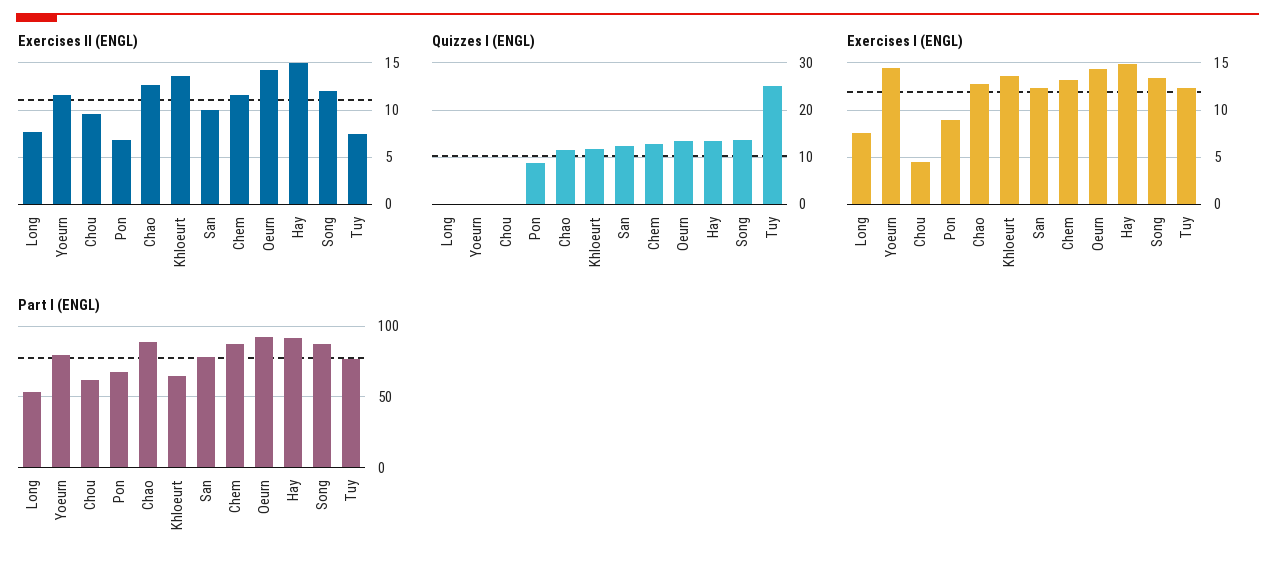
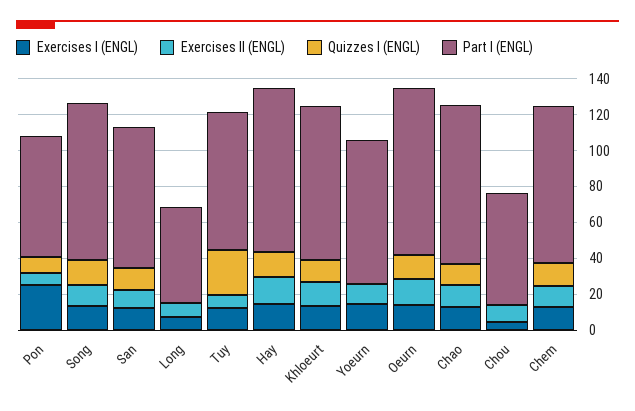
Exercises I (ENGL), Pon: 9 -> 25
Part I (ENGL), Khloeurt: 65 -> 85

